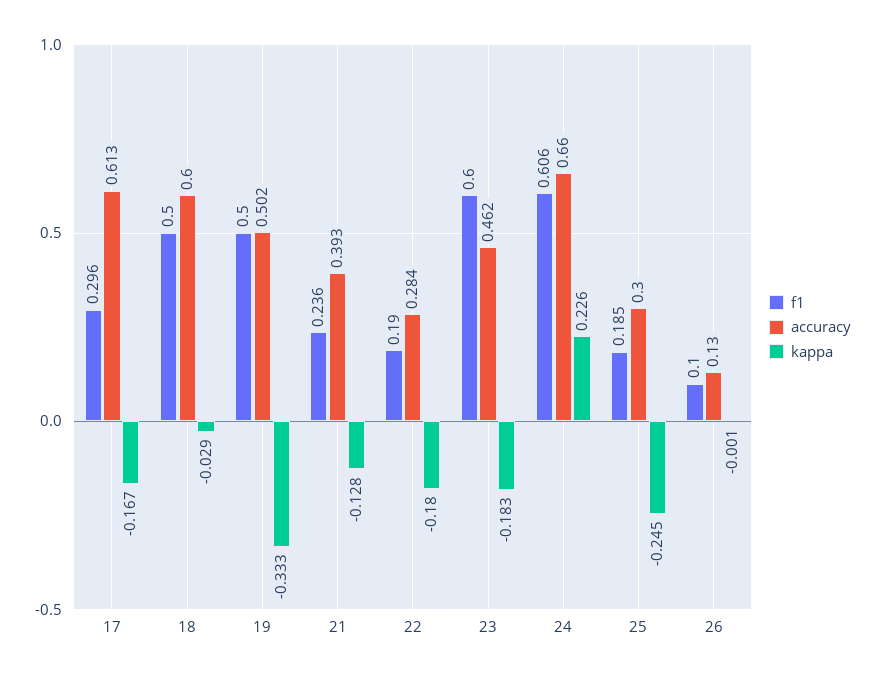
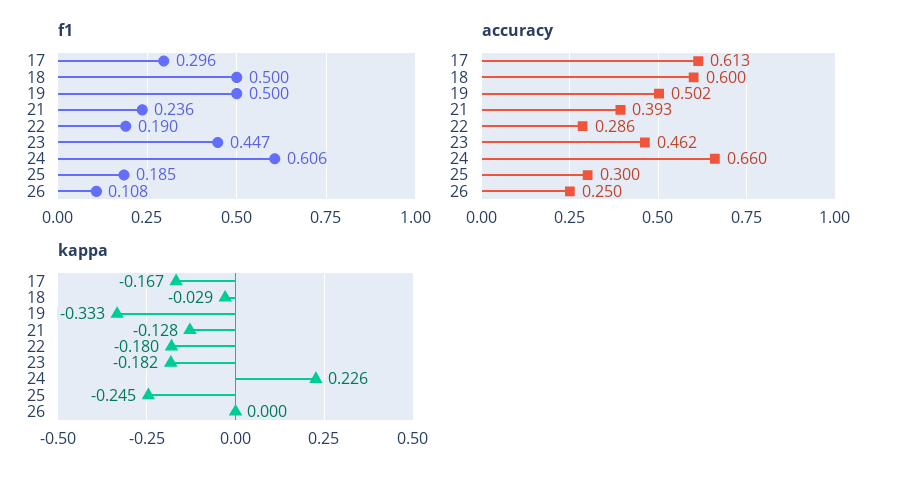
accuracy, 22: 0.284 -> 0.286
f1, 23: 0.6 -> 0.447
kappa, 23: -0.183 -> -0.182
f1, 26: 0.1 -> 0.108
accuracy, 26: 0.13 -> 0.25
kappa, 26: -0.001 -> 0

